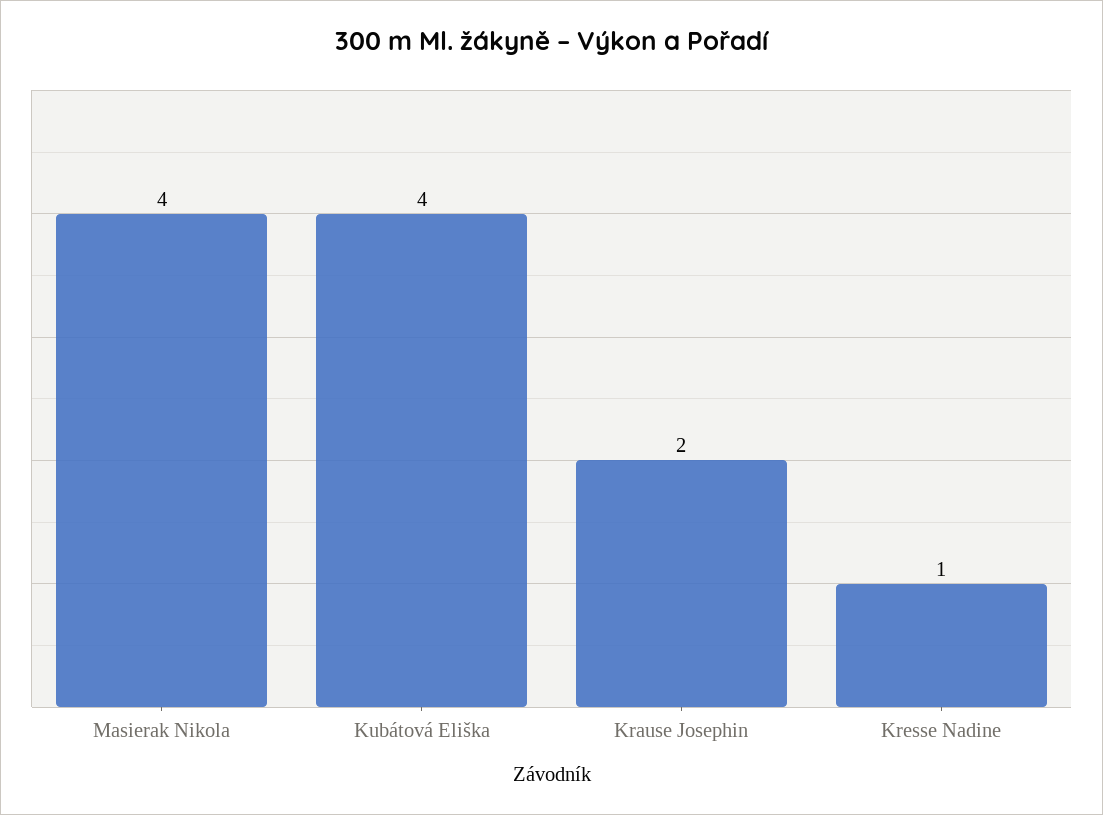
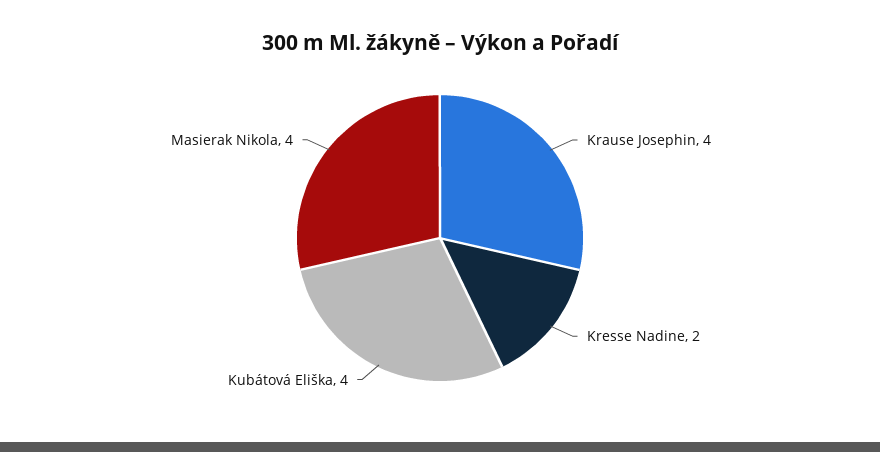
Krause Josephin: 2 -> 4
Kresse Nadine: 1 -> 2

